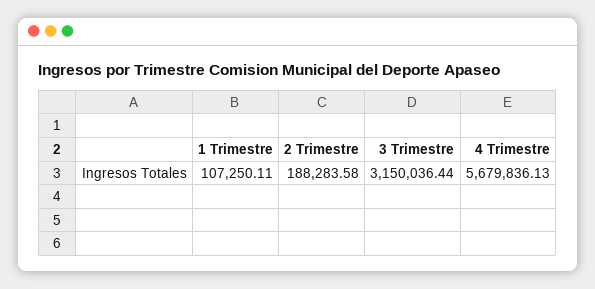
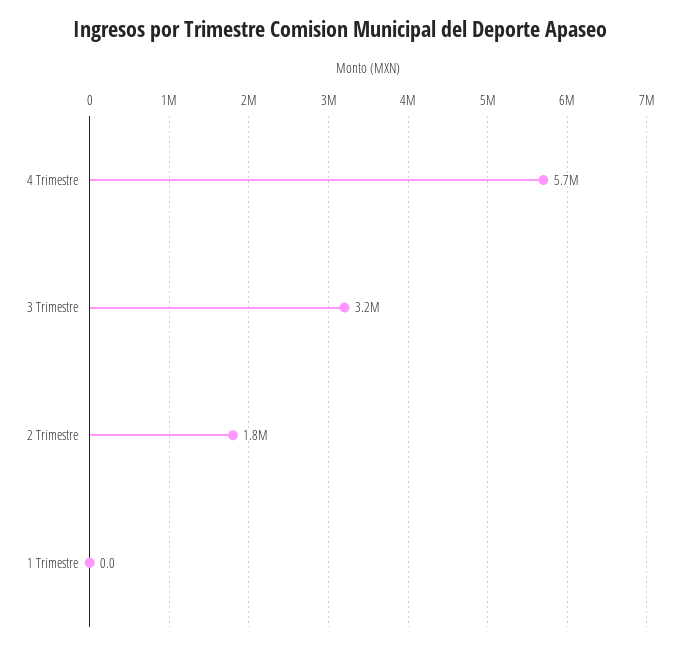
1 Trimestre: 107250.11 -> 0
2 Trimestre: 188283.58 -> 1800000

